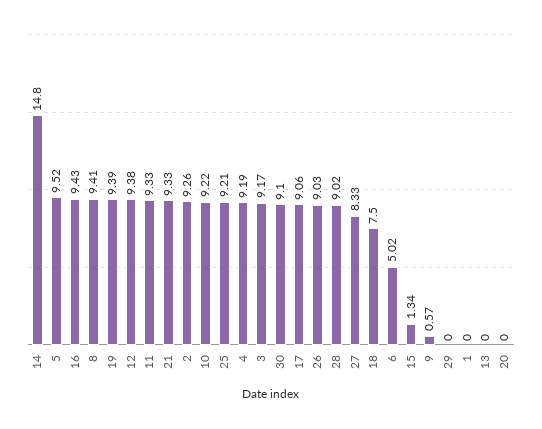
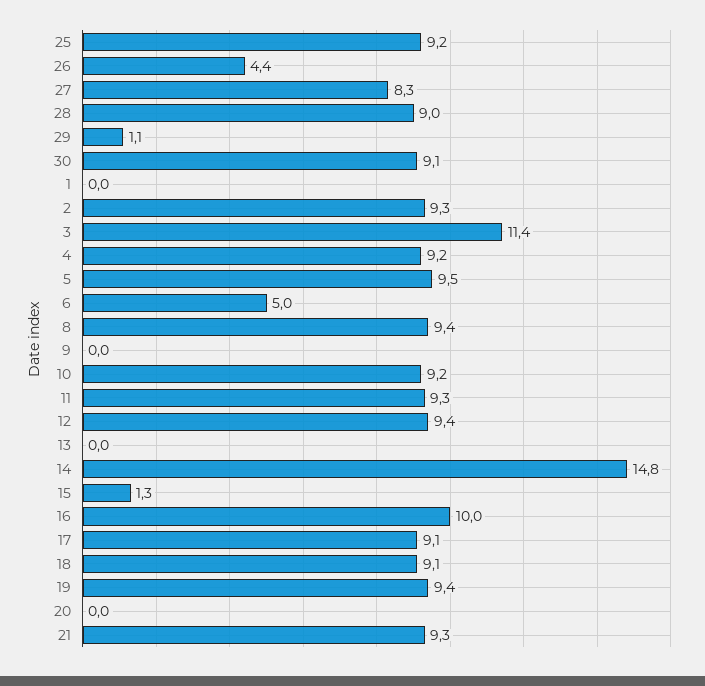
16: 9.43 -> 10
3: 9.17 -> 11.4
26: 9.03 -> 4.4
18: 7.5 -> 9.1
9: 0.57 -> 0
29: 0 -> 1.1

